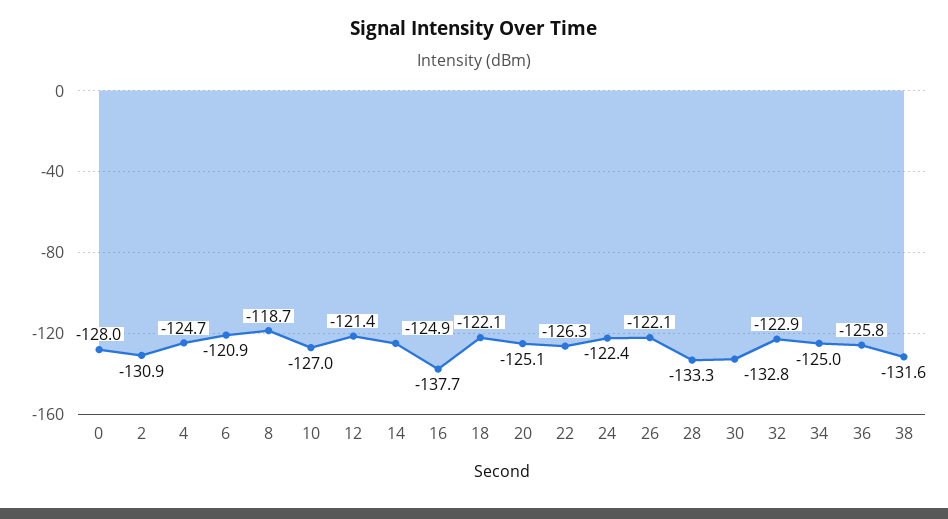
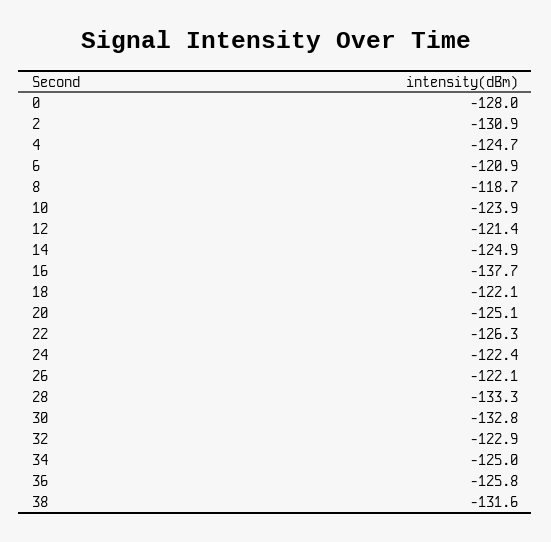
10: -127 -> -123.9

